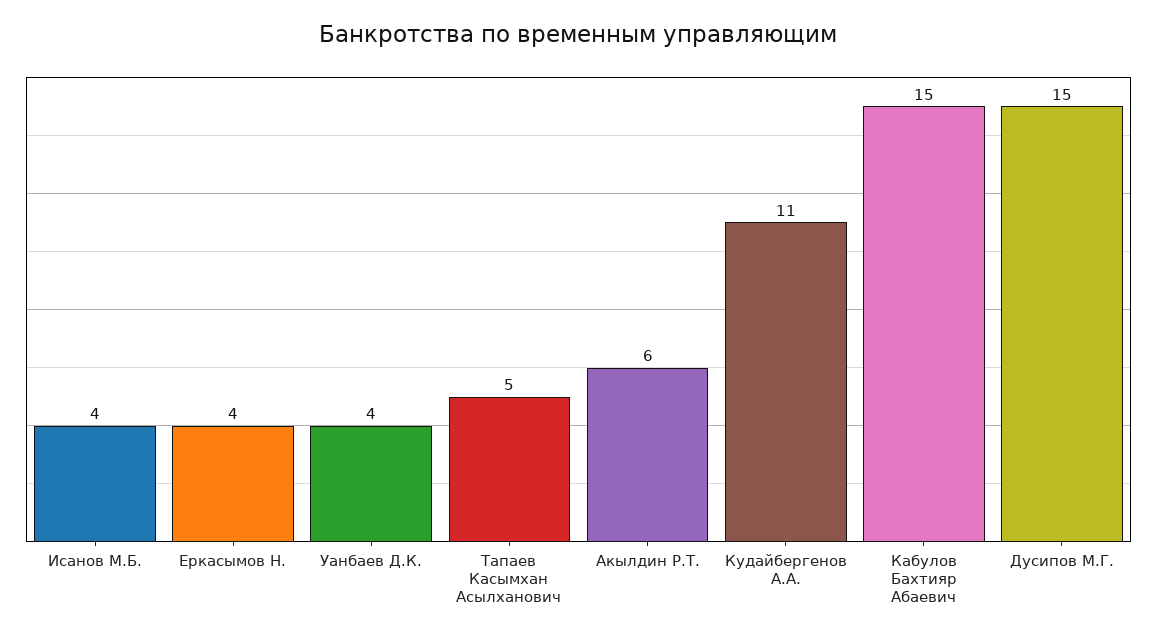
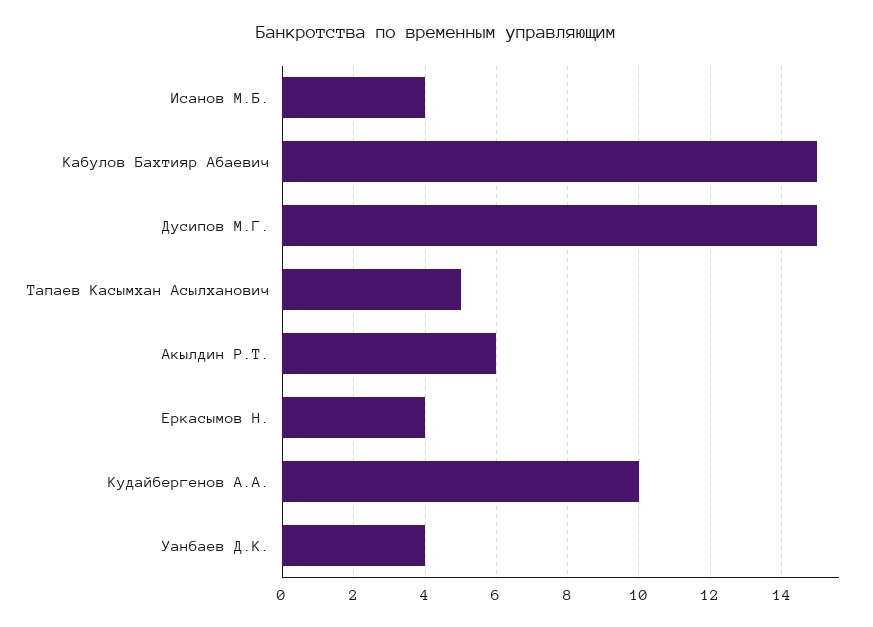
Кудайбергенов А.А.: 11 -> 10

